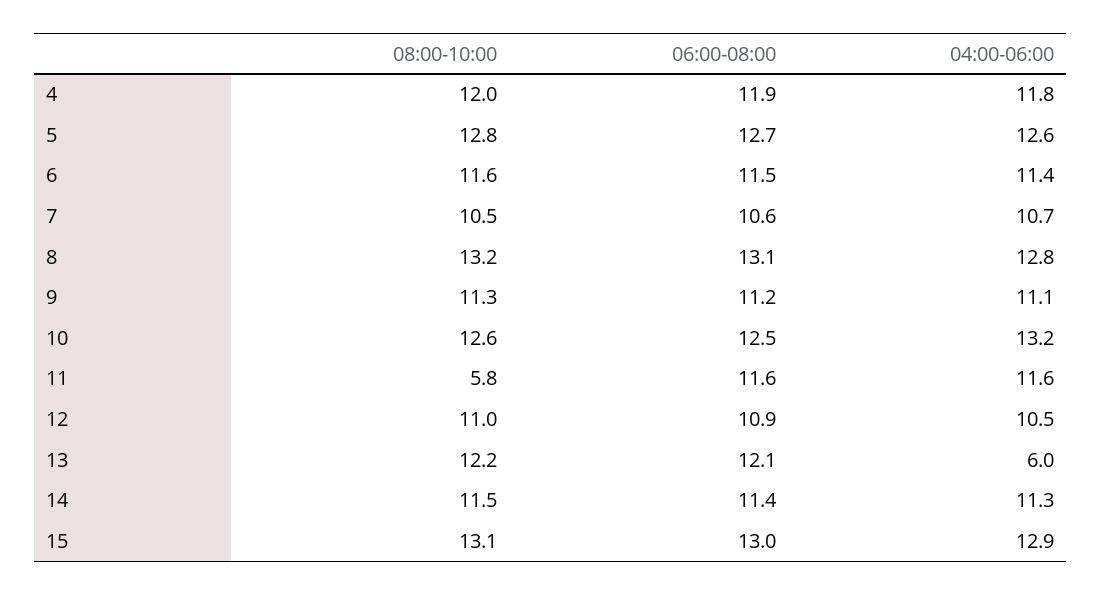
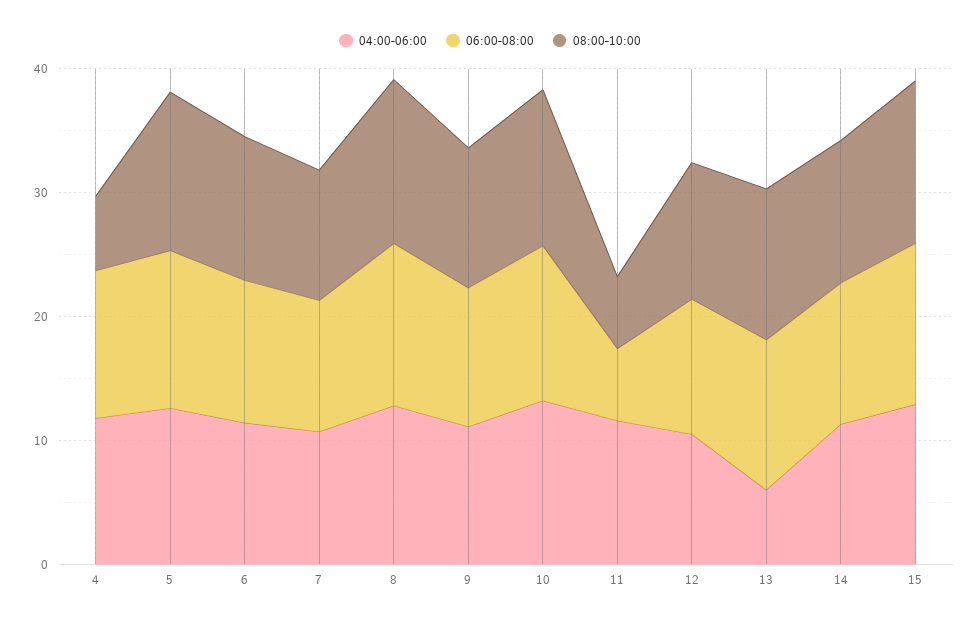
08:00-10:00, 4: 12 -> 6
06:00-08:00, 11: 11.6 -> 6

